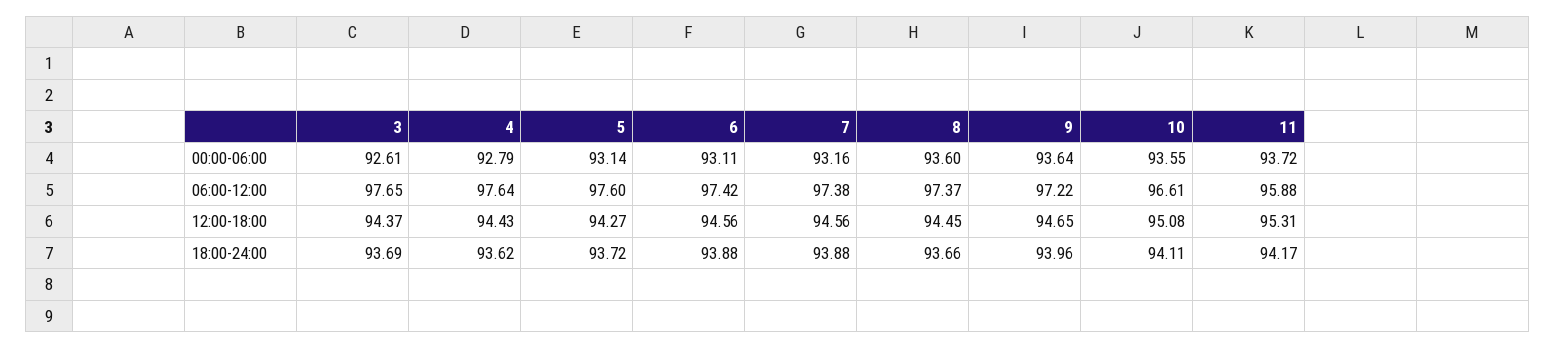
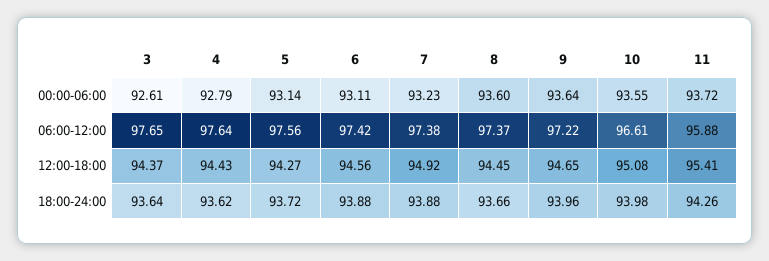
7, 00:00-06:00: 93.16 -> 93.23
5, 06:00-12:00: 97.6 -> 97.56
7, 12:00-18:00: 94.56 -> 94.92
11, 12:00-18:00: 95.31 -> 95.41
3, 18:00-24:00: 93.69 -> 93.64
10, 18:00-24:00: 94.11 -> 93.98
11, 18:00-24:00: 94.17 -> 94.26

